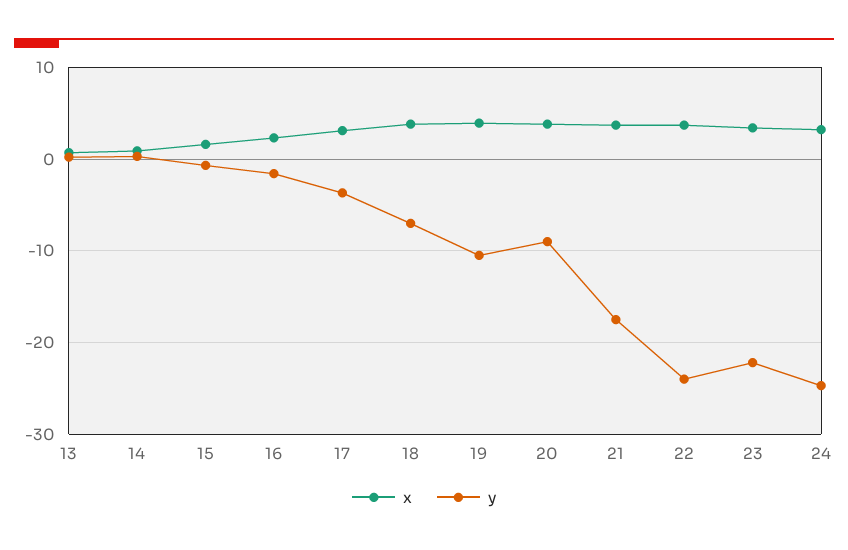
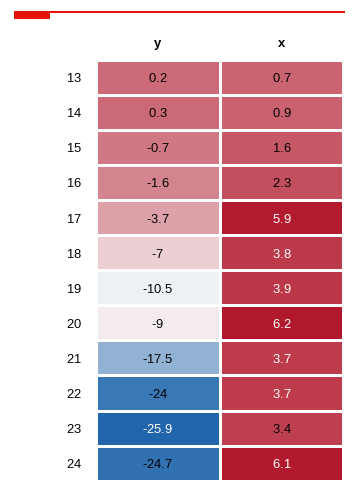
x, 17: 3 -> 5.9
x, 20: 4 -> 6.2
y, 23: -22 -> -25.9
x, 24: 3 -> 6.1

